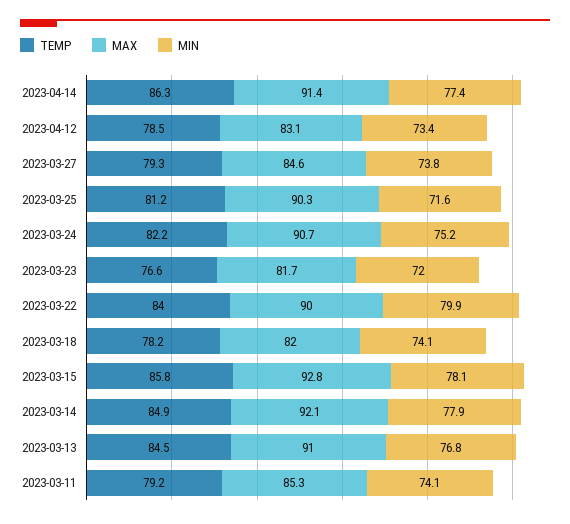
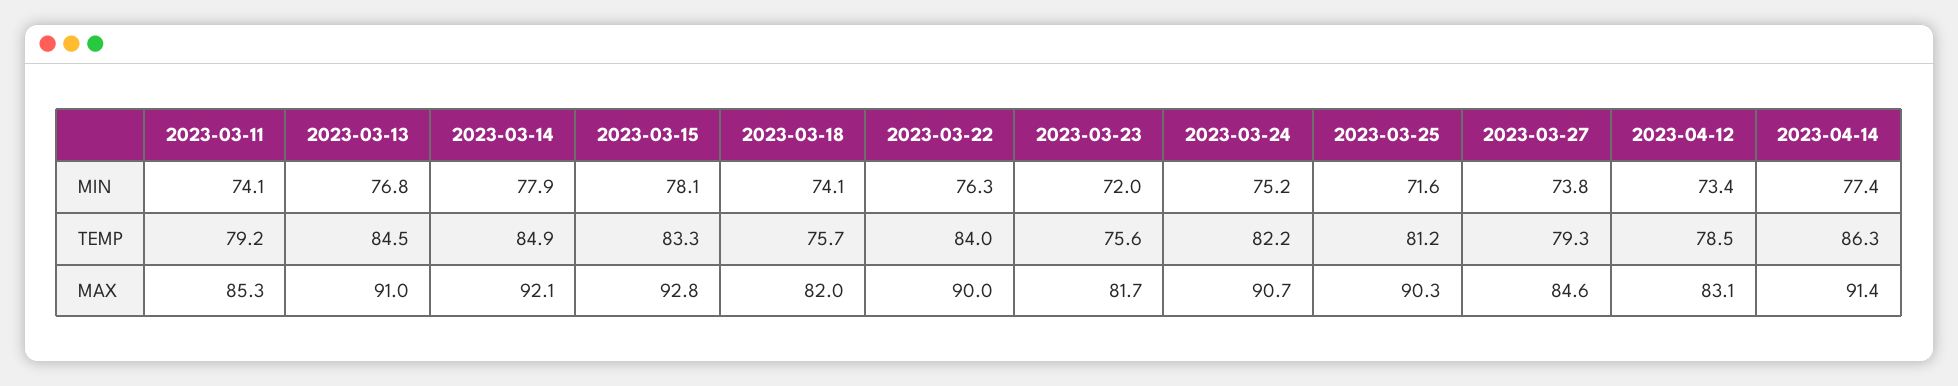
TEMP, 2023-03-23: 76.6 -> 75.6
MIN, 2023-03-22: 79.9 -> 76.3
TEMP, 2023-03-18: 78.2 -> 75.7
TEMP, 2023-03-15: 85.8 -> 83.3

